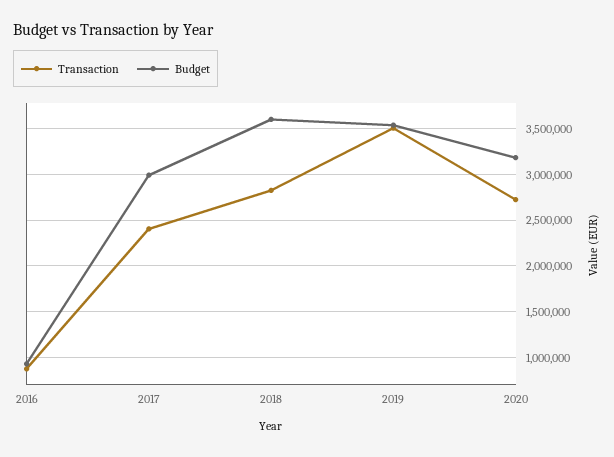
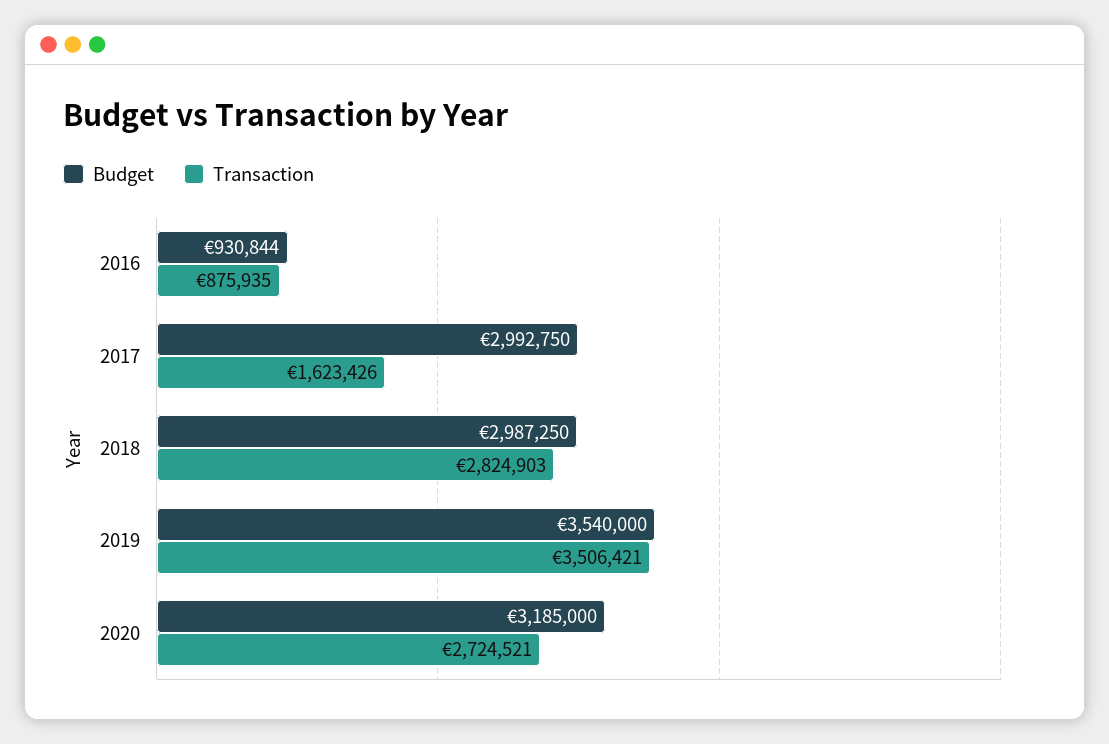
Transaction, 2017: 2400000 -> 1623426
Budget, 2018: 3600000 -> 2987250

